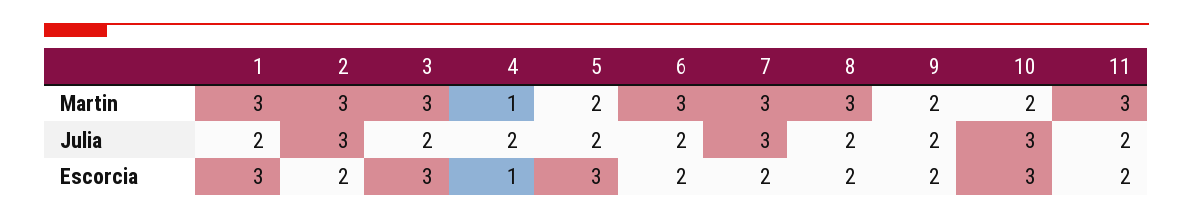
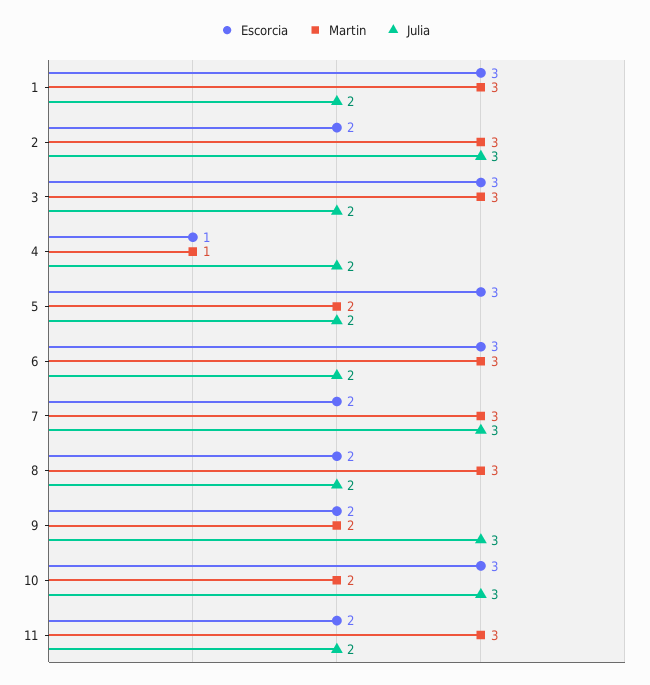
Julia, 9: 2 -> 3
Escorcia, 6: 2 -> 3

